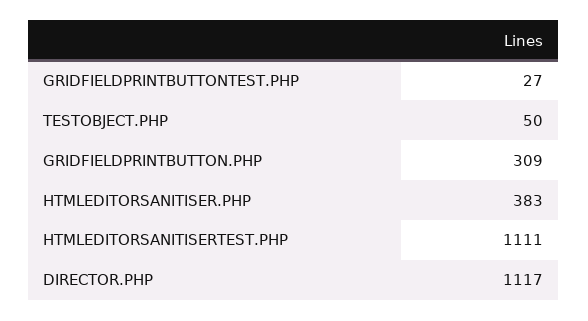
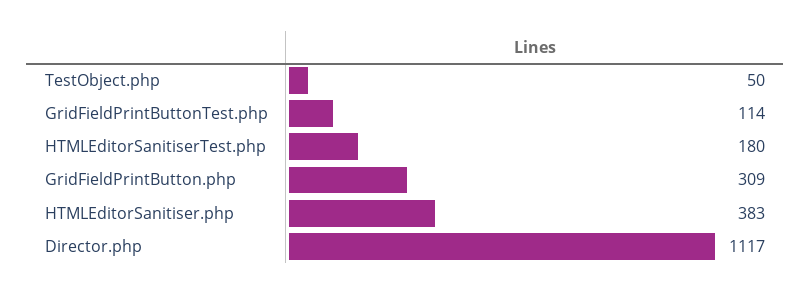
GRIDFIELDPRINTBUTTONTEST.PHP: 27 -> 114
HTMLEDITORSANITISERTEST.PHP: 1111 -> 180

